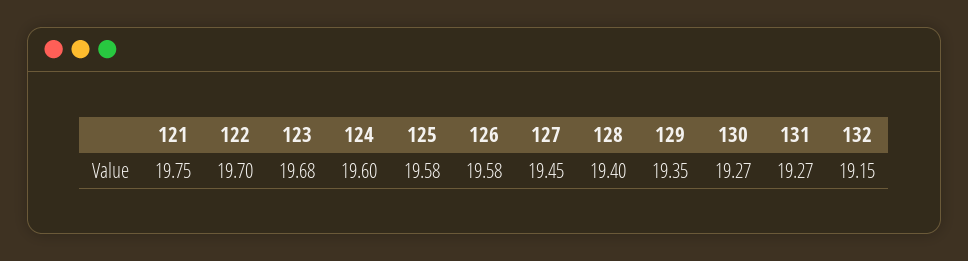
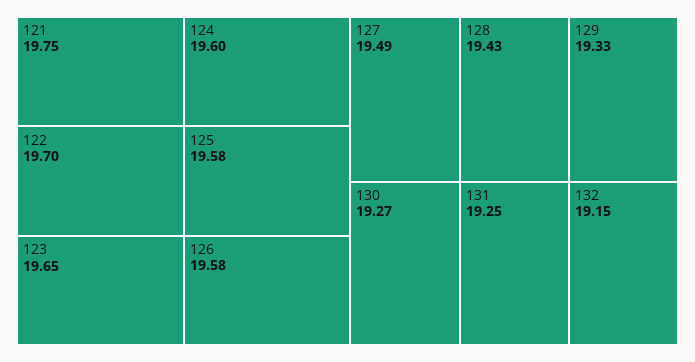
123: 19.68 -> 19.65
127: 19.45 -> 19.49
128: 19.4 -> 19.43
129: 19.35 -> 19.33
131: 19.27 -> 19.25

